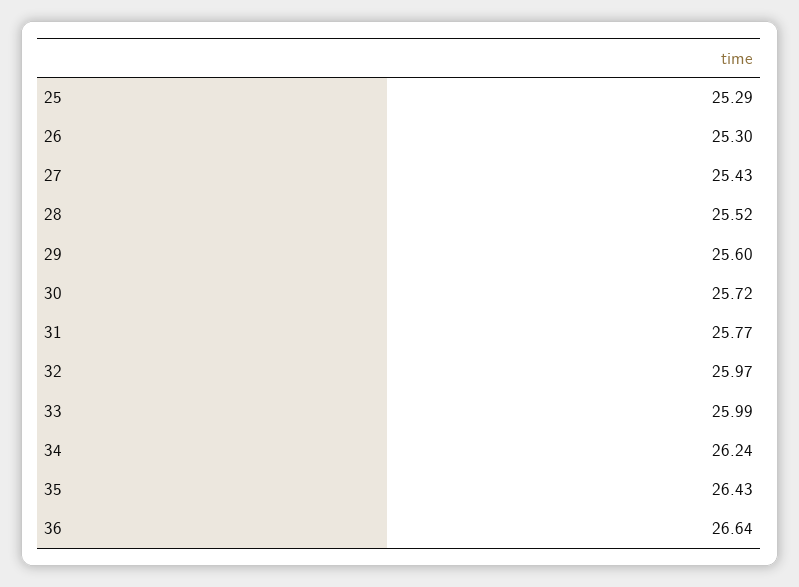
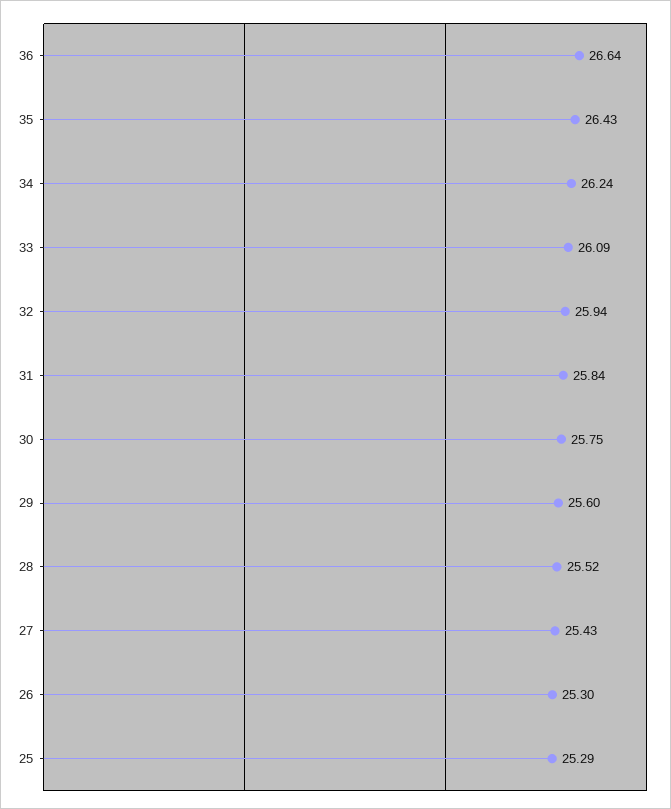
30: 25.72 -> 25.75
31: 25.77 -> 25.84
32: 25.97 -> 25.94
33: 25.99 -> 26.09

